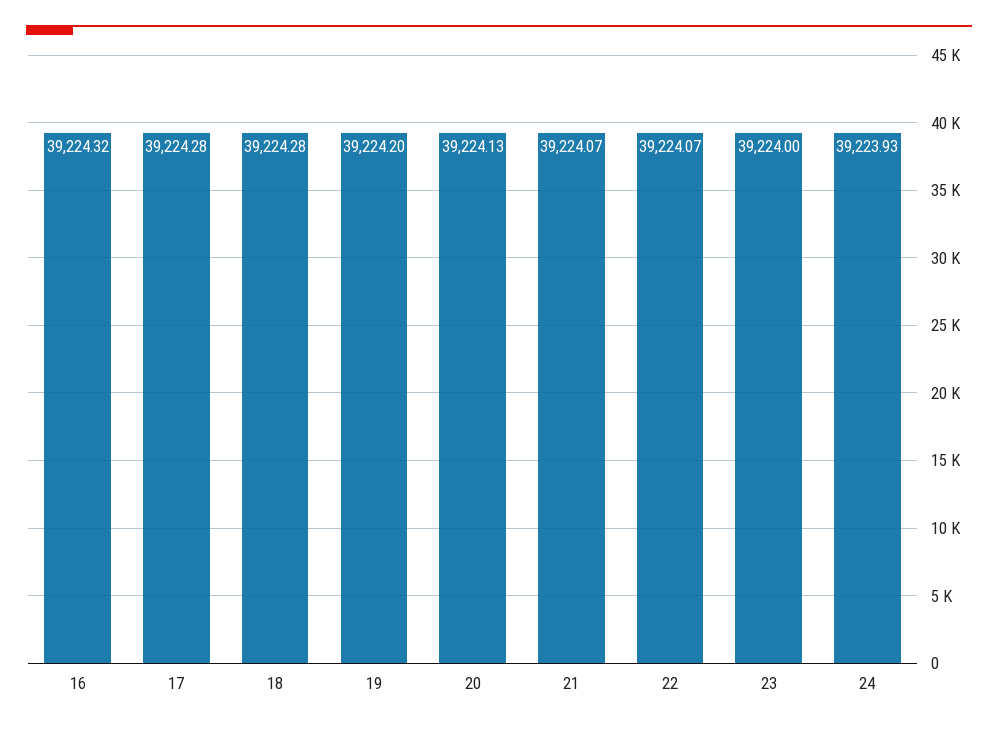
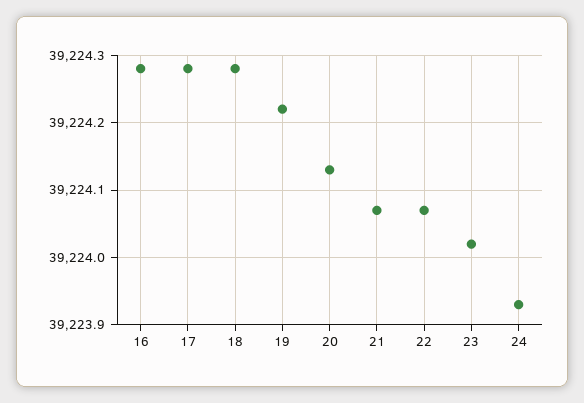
16: 39224.32 -> 39224.28
19: 39224.2 -> 39224.22
23: 39224 -> 39224.02

